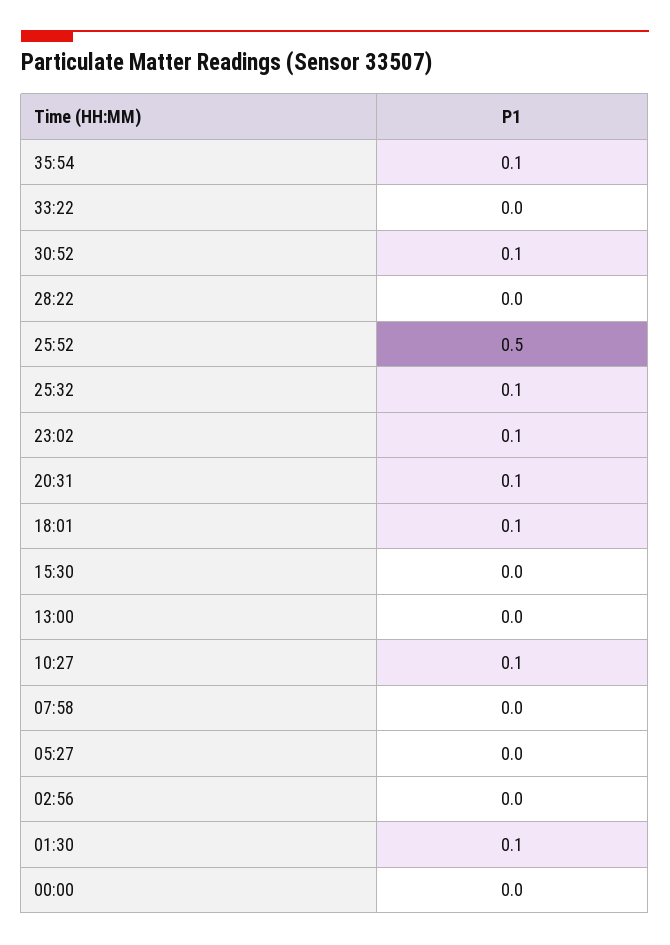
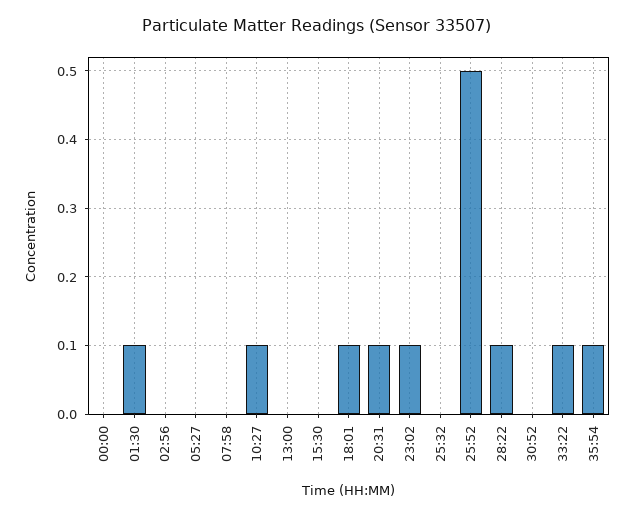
33:22: 0 -> 0.1
30:52: 0.1 -> 0
28:22: 0 -> 0.1
25:32: 0.1 -> 0

